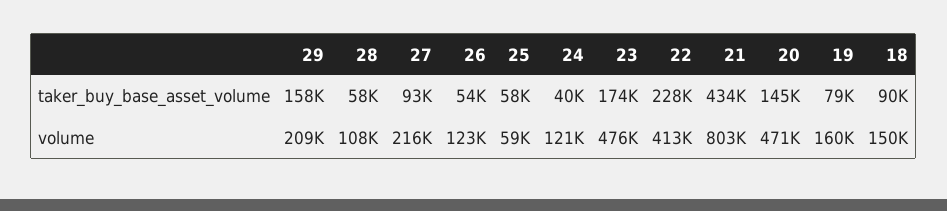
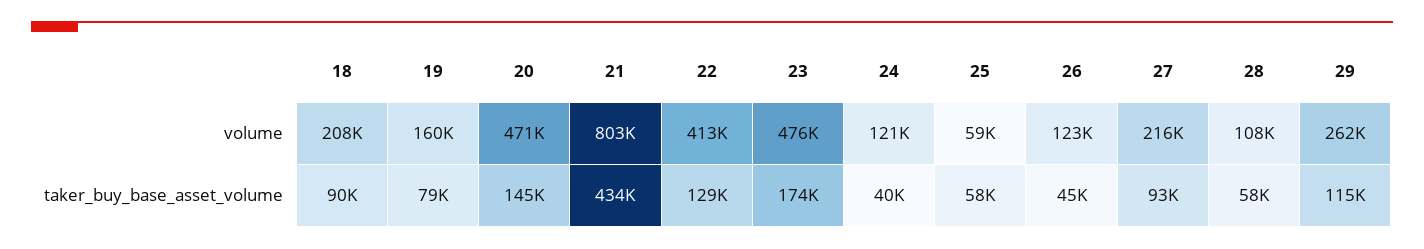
29, taker_buy_base_asset_volume: 158000 -> 115000
26, taker_buy_base_asset_volume: 54000 -> 45000
22, taker_buy_base_asset_volume: 228000 -> 129000
29, volume: 209000 -> 262000
18, volume: 150000 -> 208000

